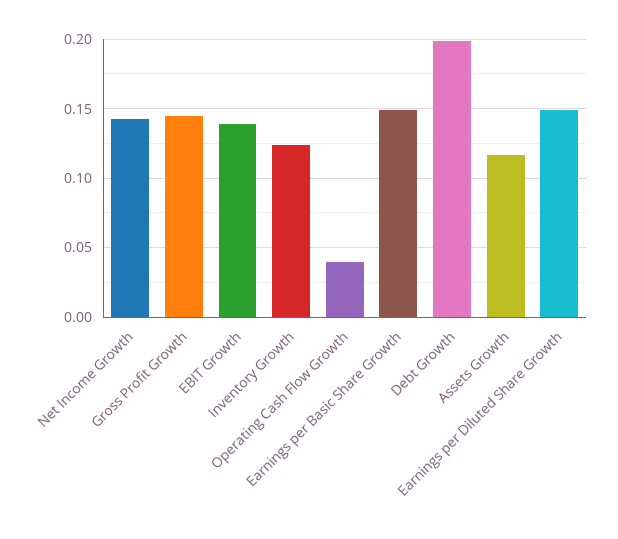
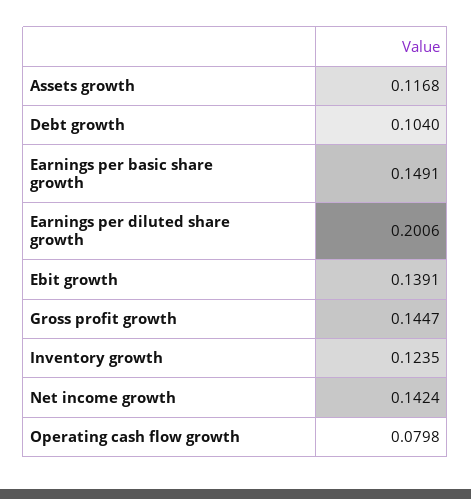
Operating Cash Flow Growth: 0.04 -> 0.0798
Debt Growth: 0.2 -> 0.104
Earnings per Diluted Share Growth: 0.15 -> 0.2006

